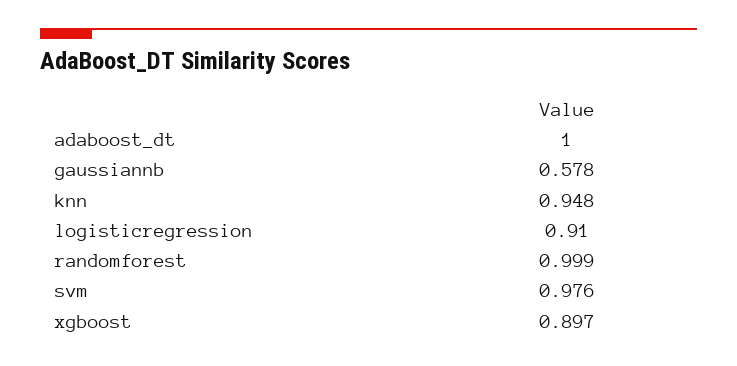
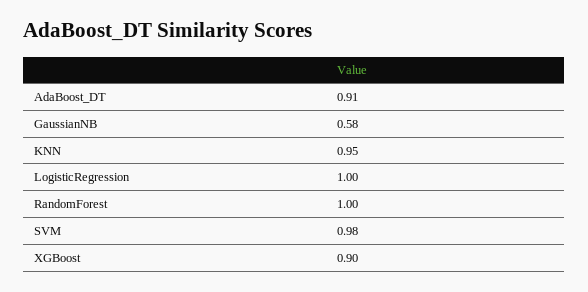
adaboost_dt: 1 -> 0.91
logisticregression: 0.91 -> 1

